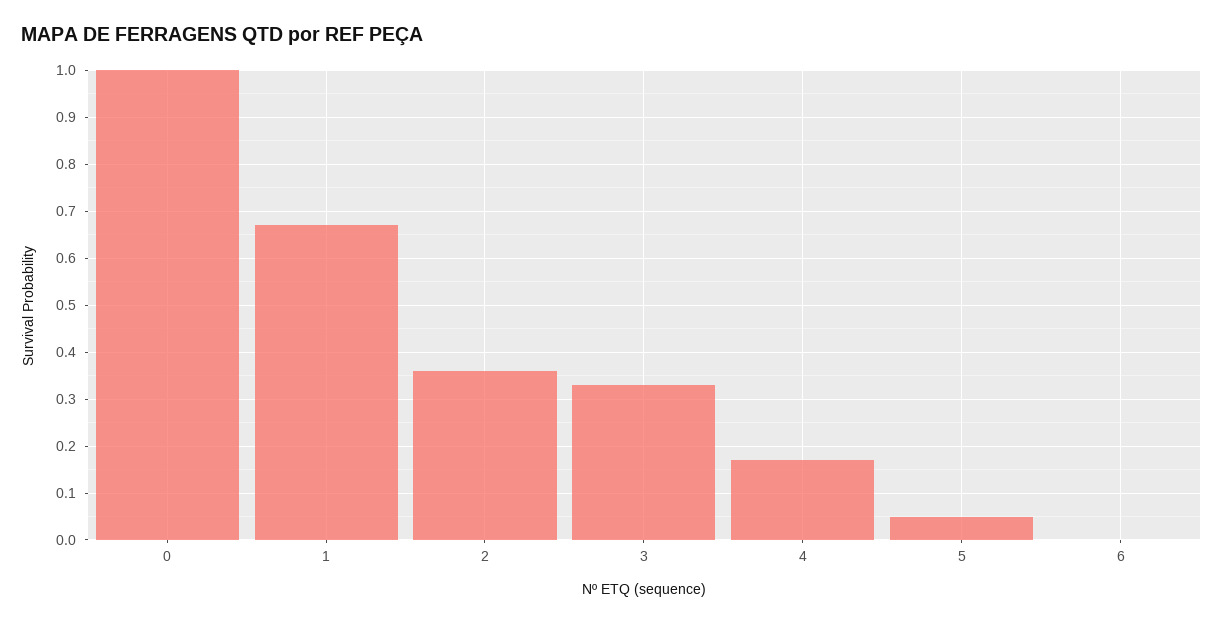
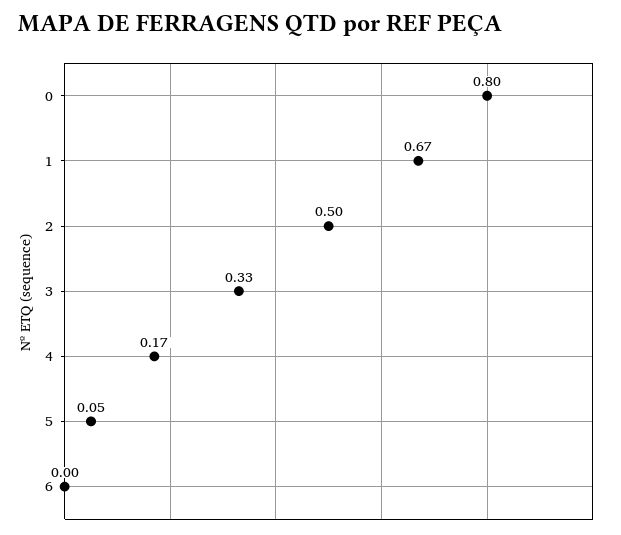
0: 1 -> 0.8
2: 0.35 -> 0.5

